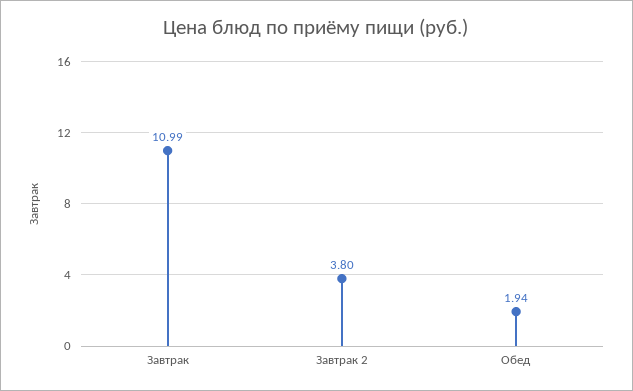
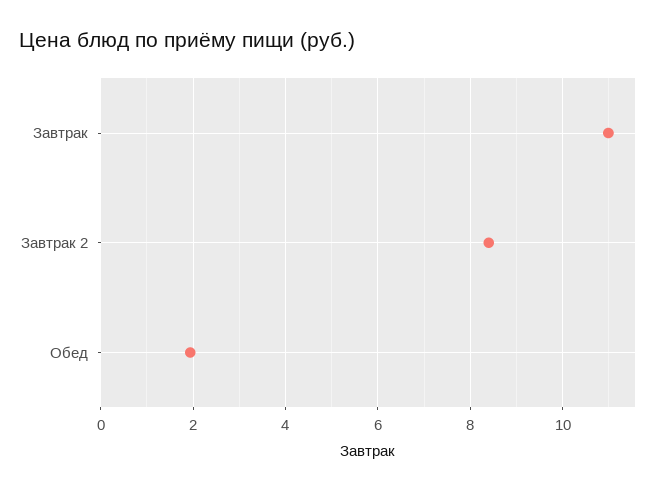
Завтрак 2: 3.8 -> 8.4

